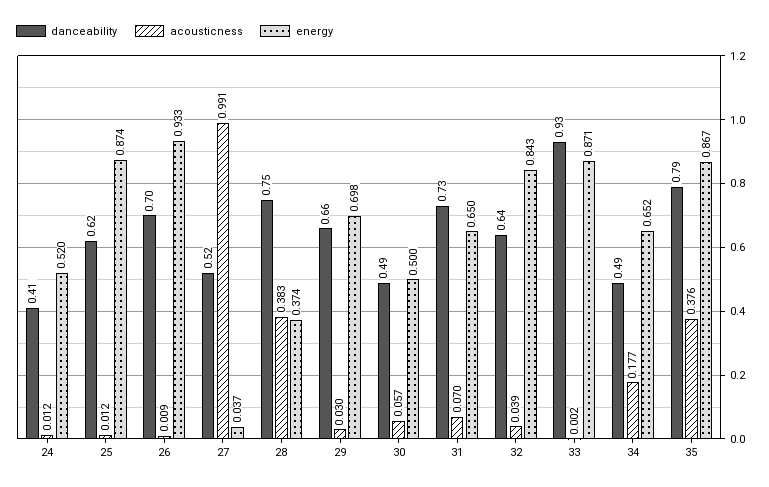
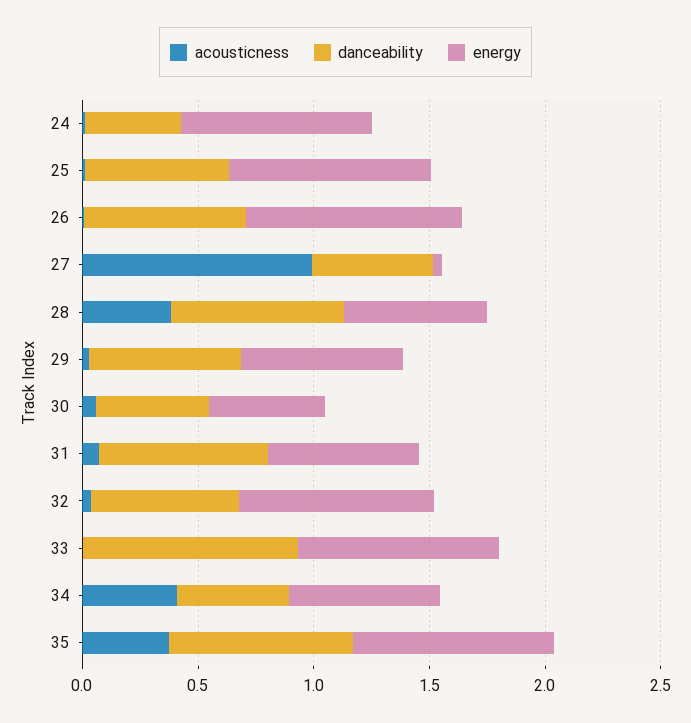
energy, 24: 0.52 -> 0.8
energy, 28: 0.374 -> 0.6
acousticness, 34: 0.177 -> 0.4

